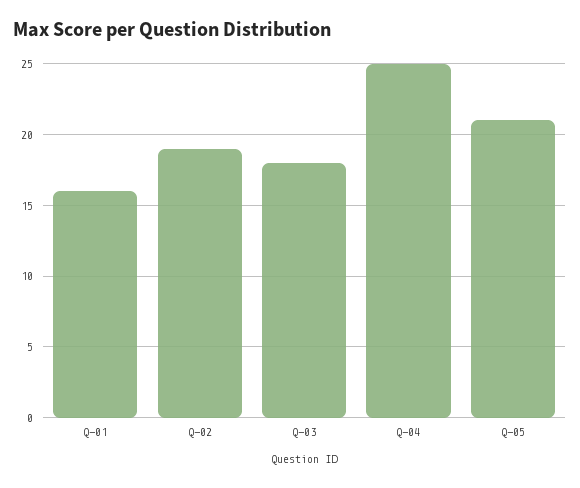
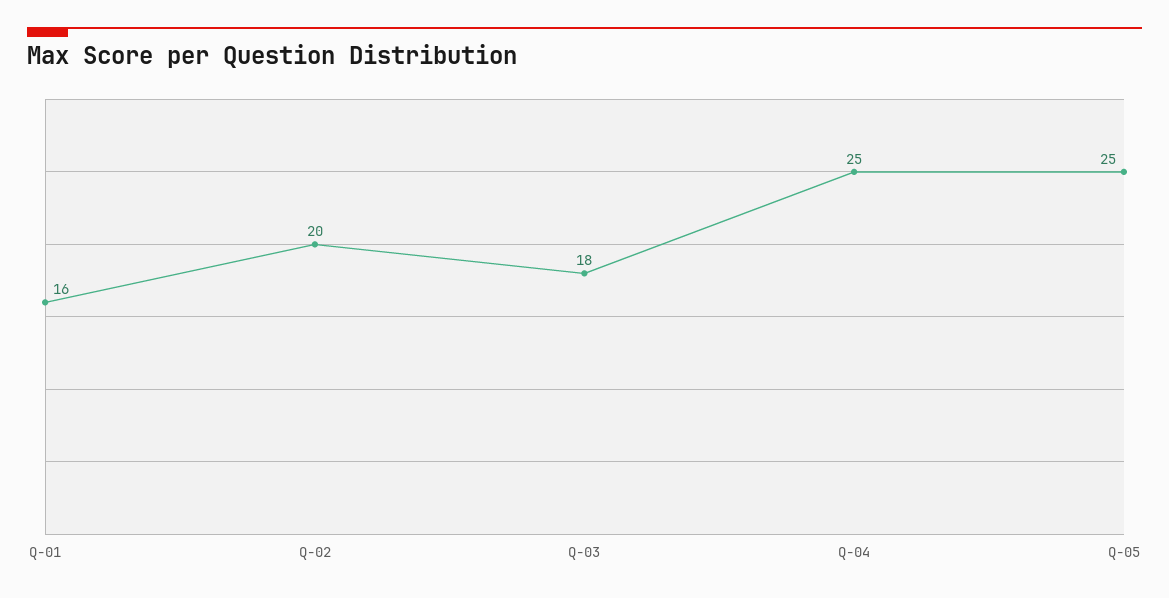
Q-02: 19 -> 20
Q-05: 21 -> 25

